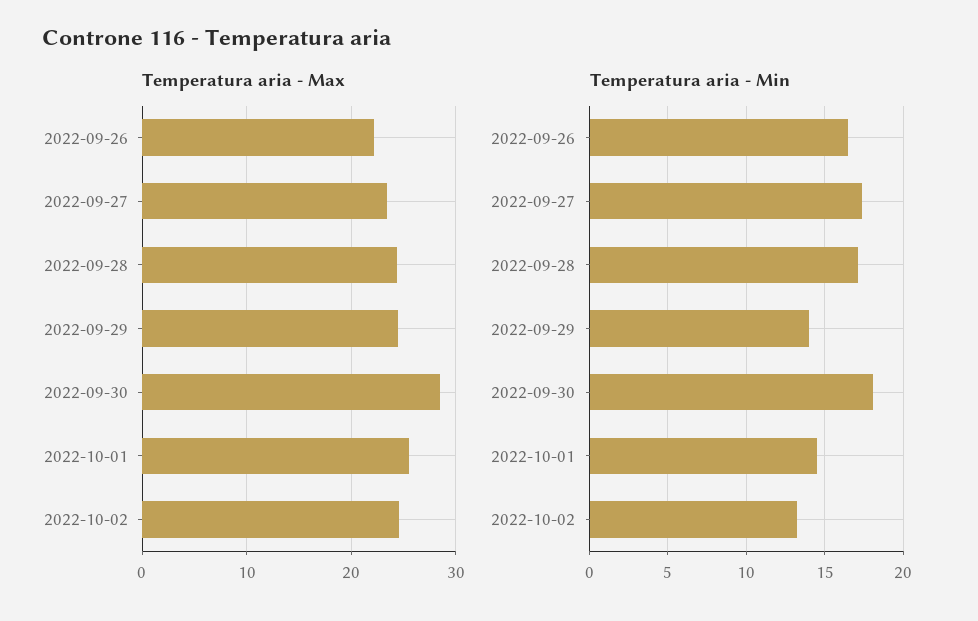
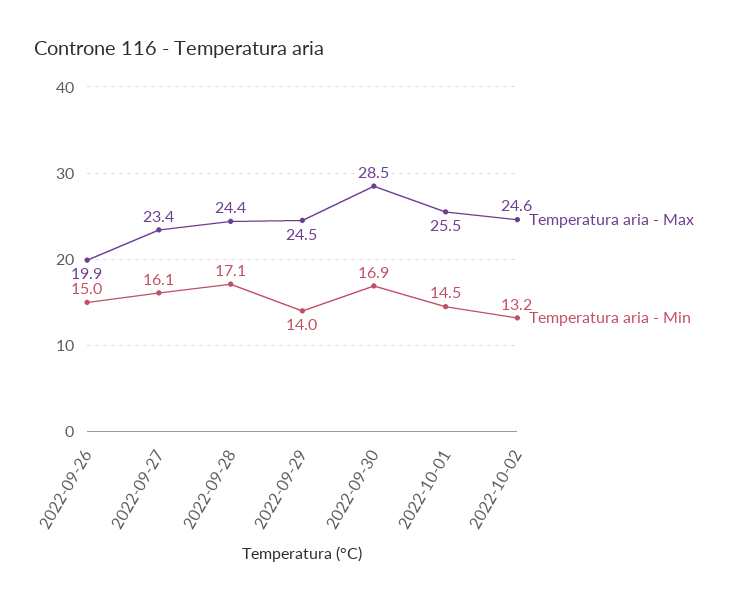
Temperatura aria - Max, 2022-09-26: 22 -> 19.9
Temperatura aria - Min, 2022-09-26: 16.5 -> 15
Temperatura aria - Min, 2022-09-27: 17.5 -> 16.1
Temperatura aria - Min, 2022-09-30: 18 -> 16.9

